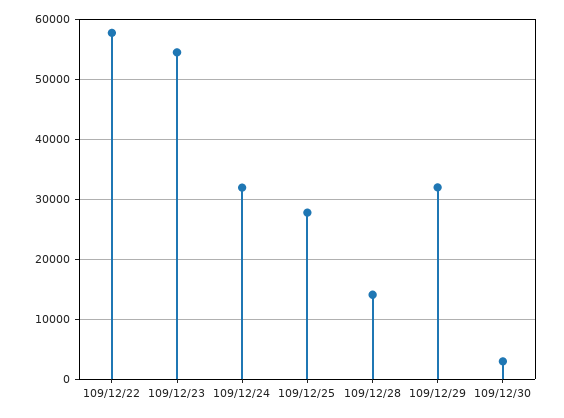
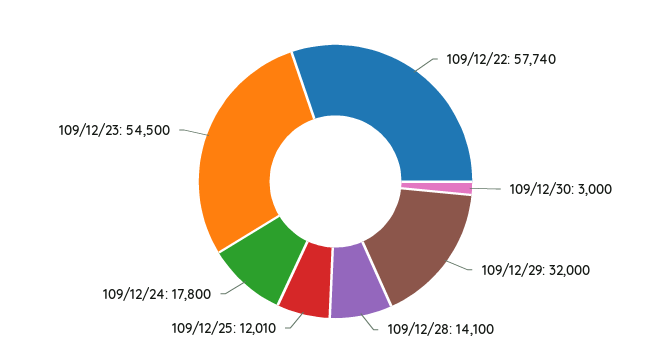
109/12/24: 32000 -> 17800
109/12/25: 28000 -> 12010

